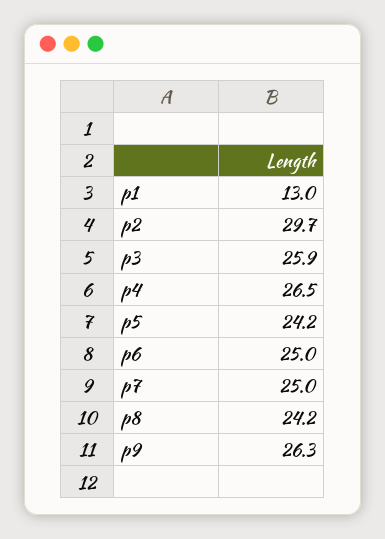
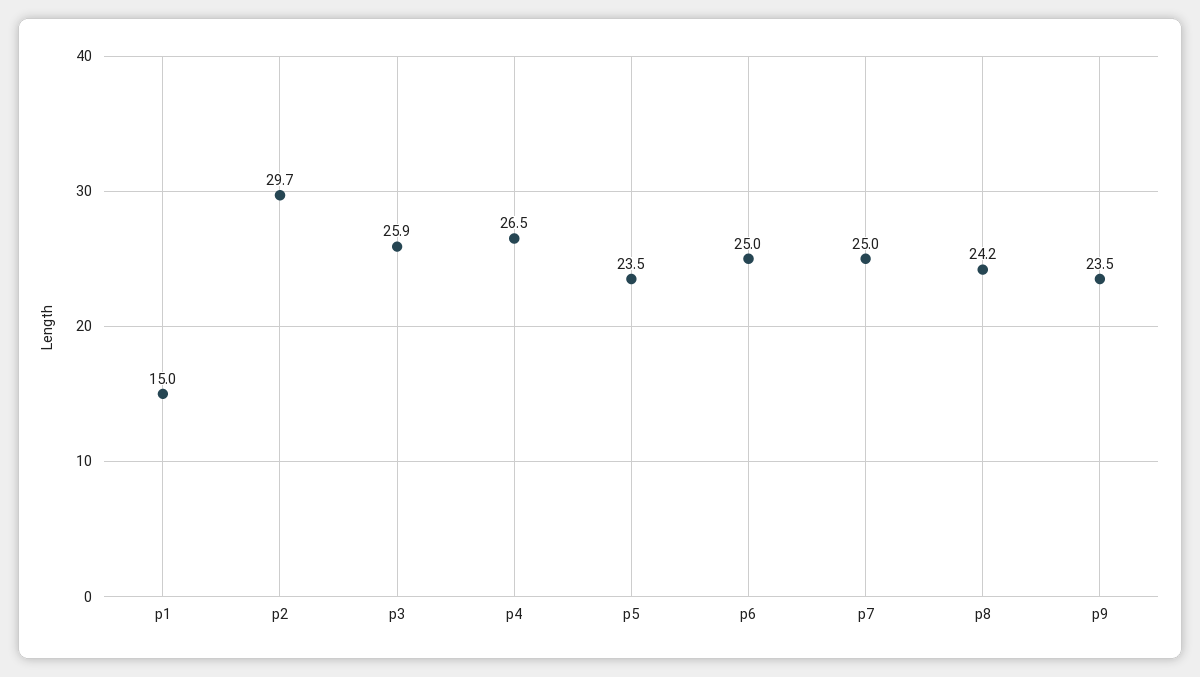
p1: 13 -> 15
p5: 24.2 -> 23.5
p9: 26.3 -> 23.5

